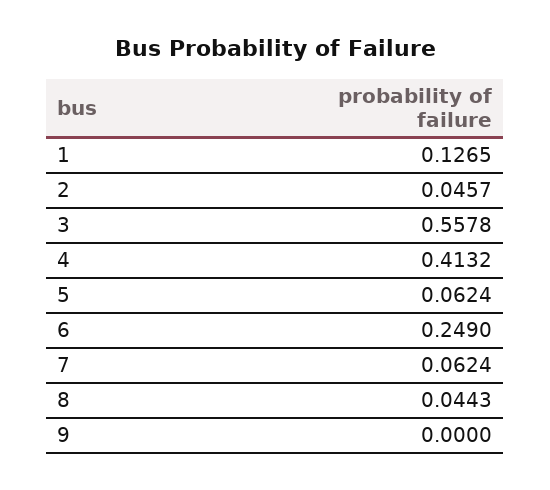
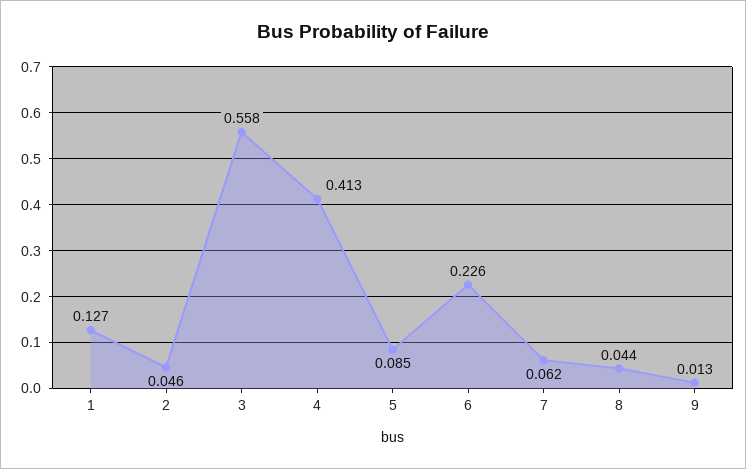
5: 0.0624 -> 0.085
6: 0.249 -> 0.226
9: 0 -> 0.013

